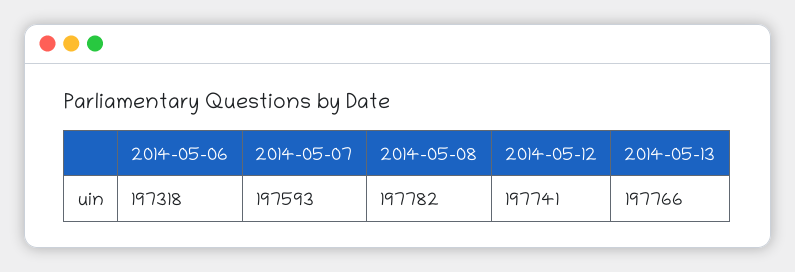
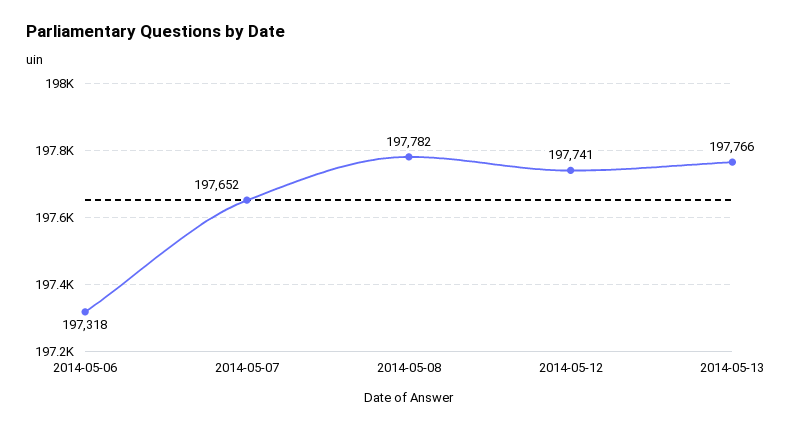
2014-05-07: 197593 -> 197652

